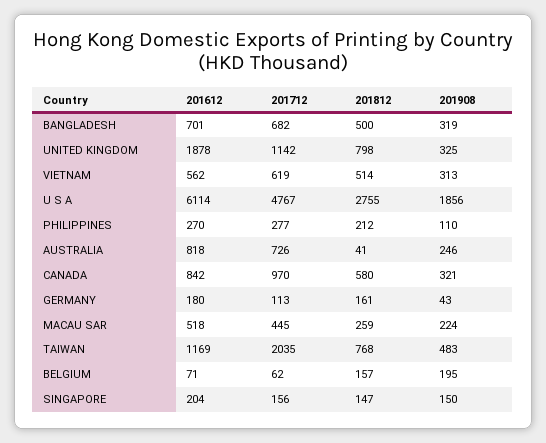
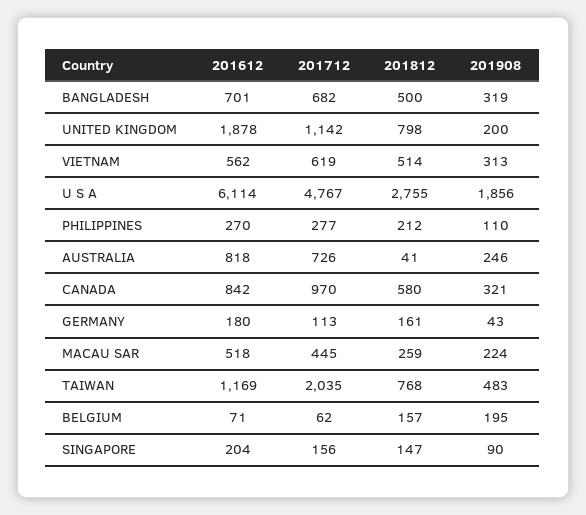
201908, UNITED KINGDOM: 325 -> 200
201908, SINGAPORE: 150 -> 90

